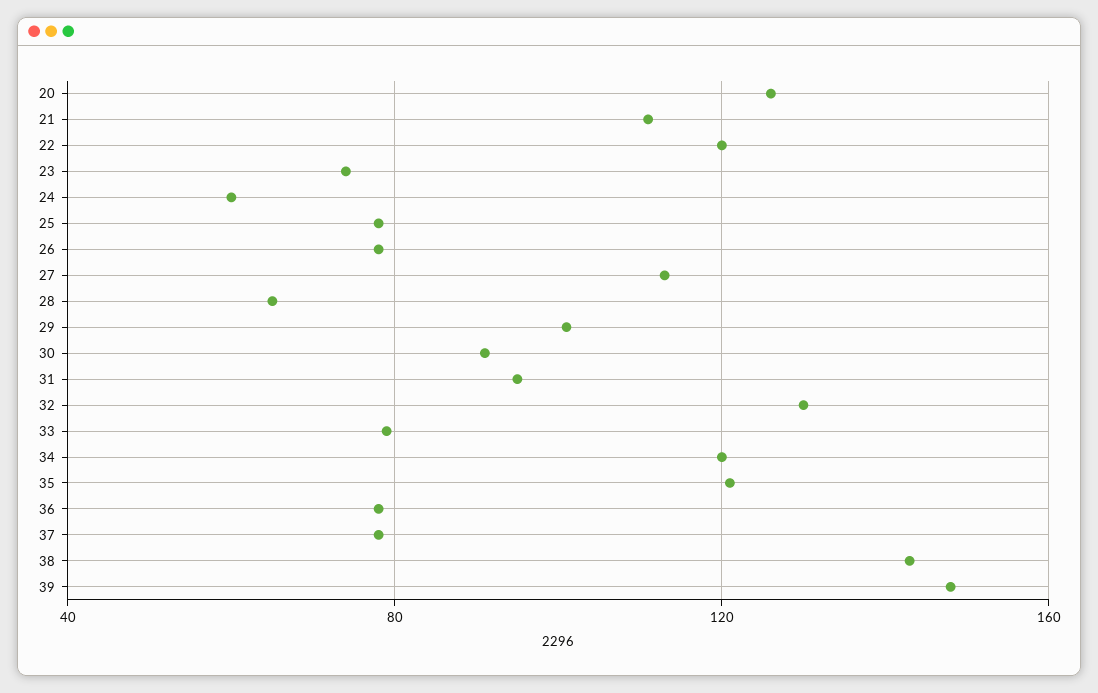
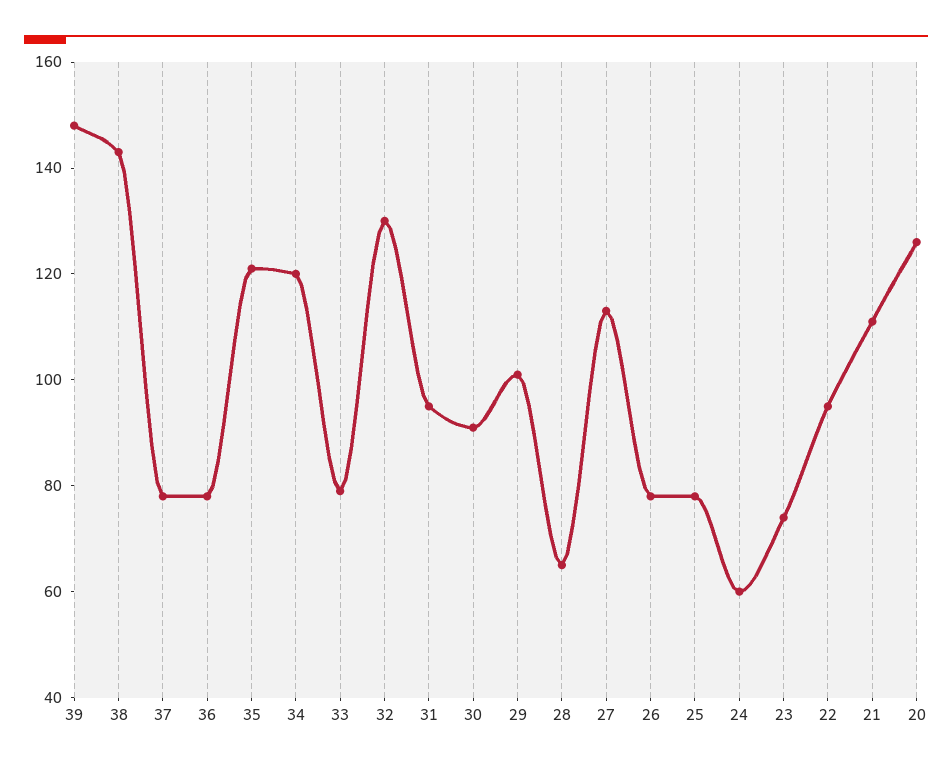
22: 120 -> 95

